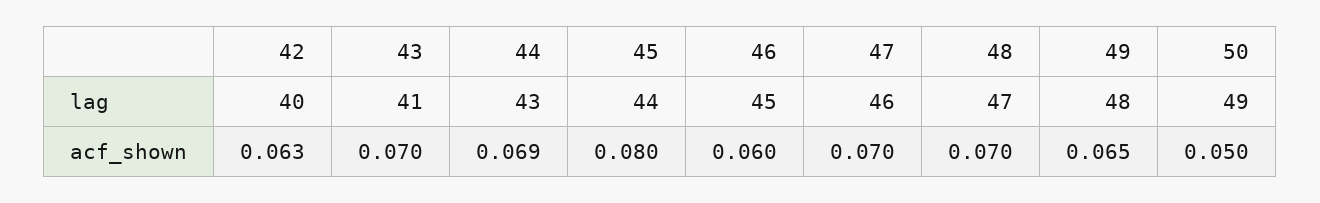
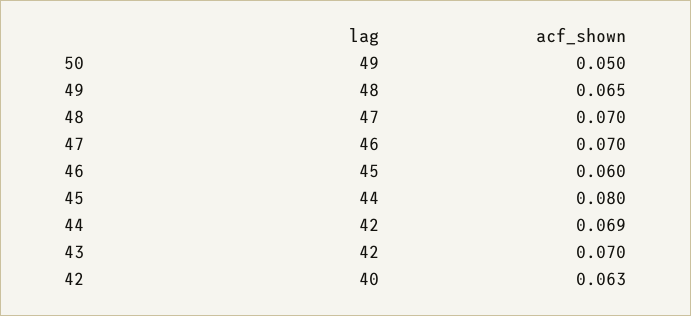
43, lag: 41 -> 42
44, lag: 43 -> 42

